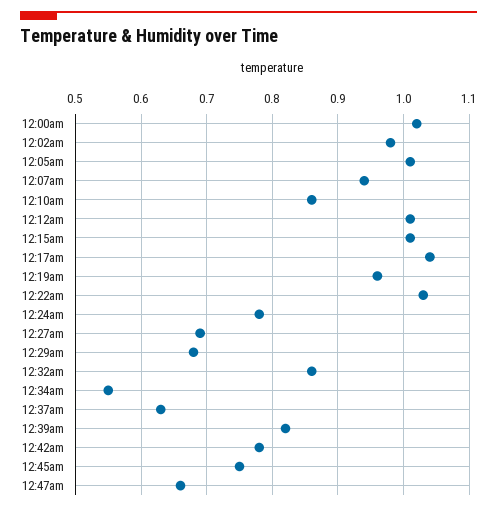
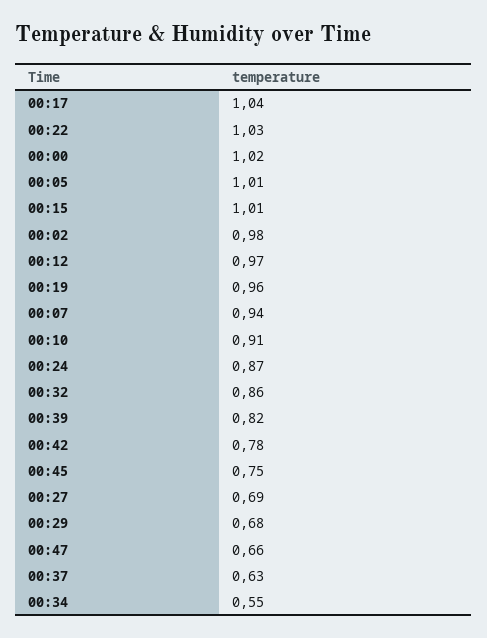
12:10am: 0.86 -> 0.91
12:12am: 1.01 -> 0.97
12:24am: 0.78 -> 0.87

